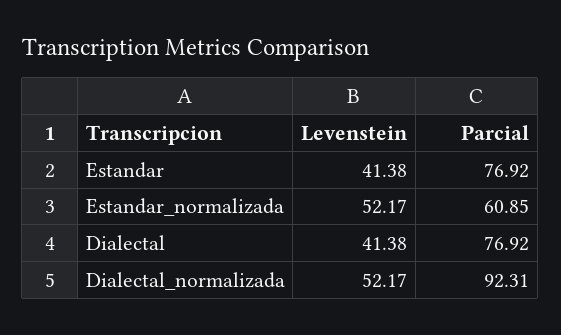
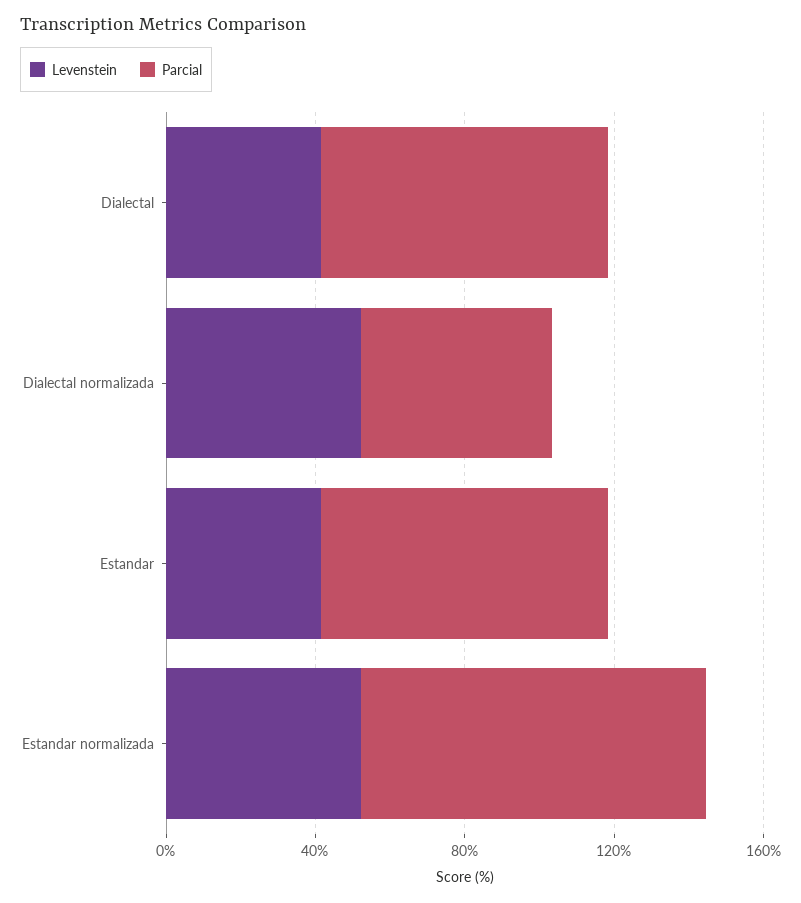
Parcial, Estandar_normalizada: 60.85 -> 90
Parcial, Dialectal_normalizada: 92.31 -> 50

